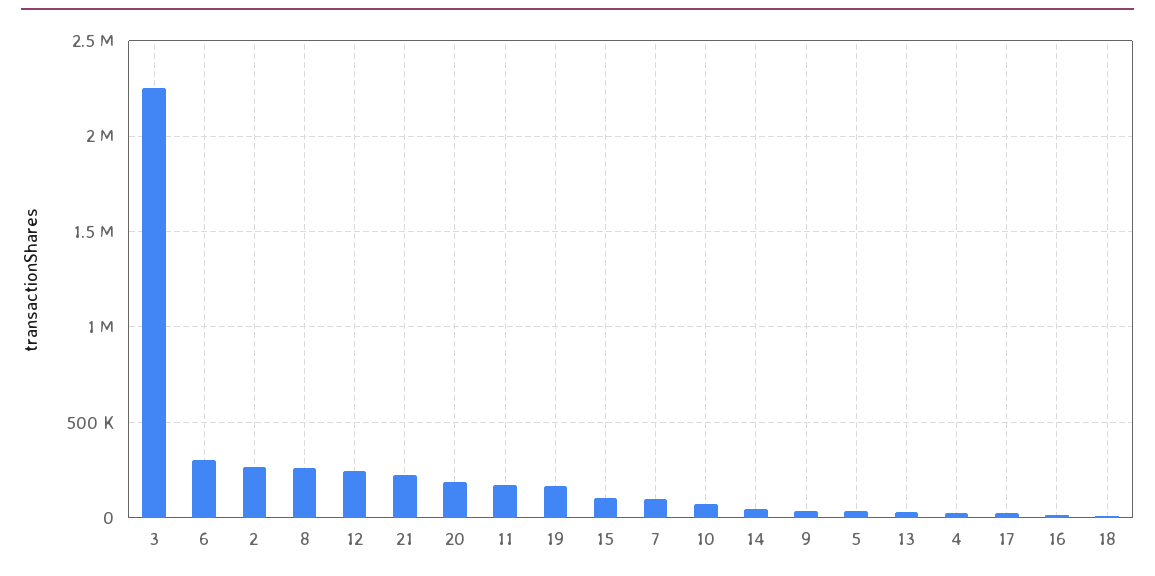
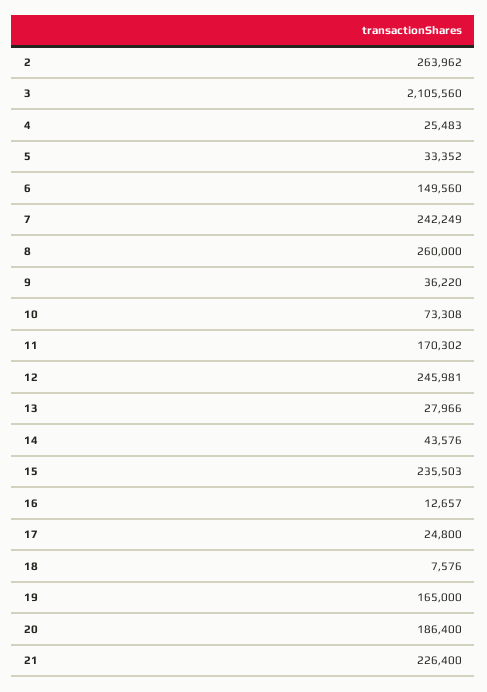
3: 2250000 -> 2105560
6: 300000 -> 149560
15: 100000 -> 235503
7: 100000 -> 242249

